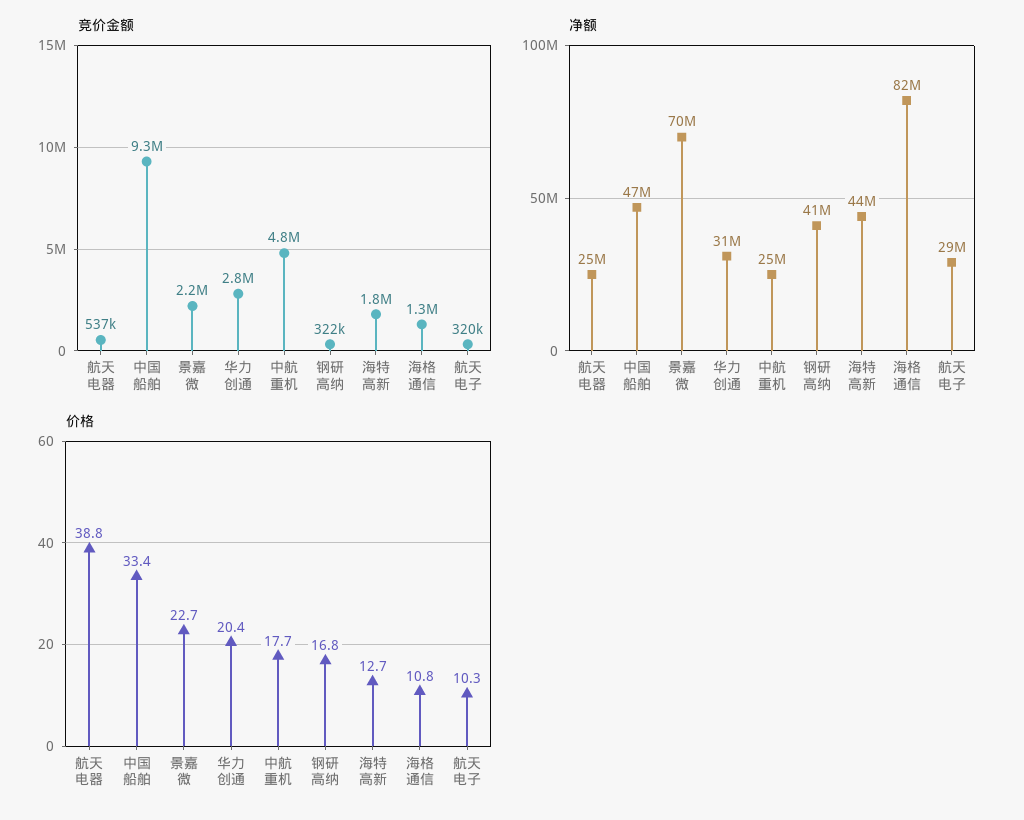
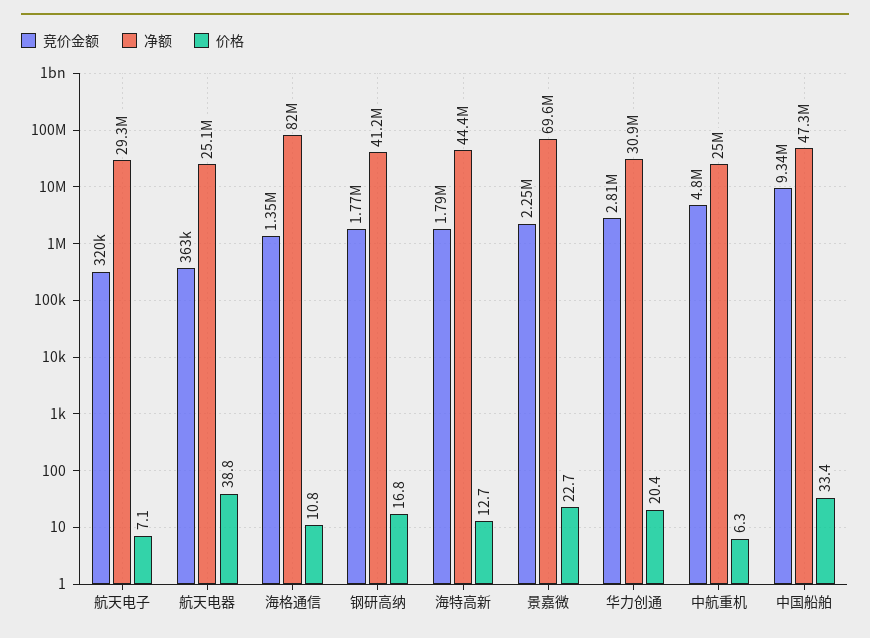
竞价金额, 航天电器: 537000 -> 363000
竞价金额, 钢研高纳: 322000 -> 1770000
价格, 中航重机: 17.7 -> 6.3
价格, 航天电子: 10.3 -> 7.1

